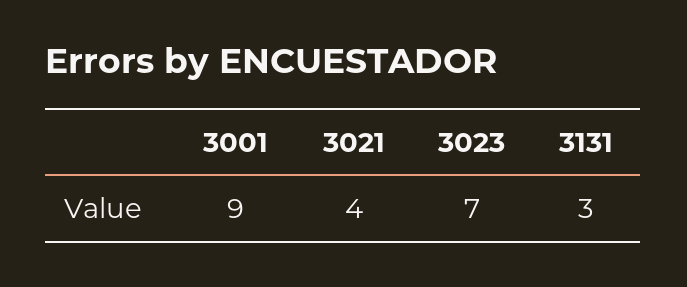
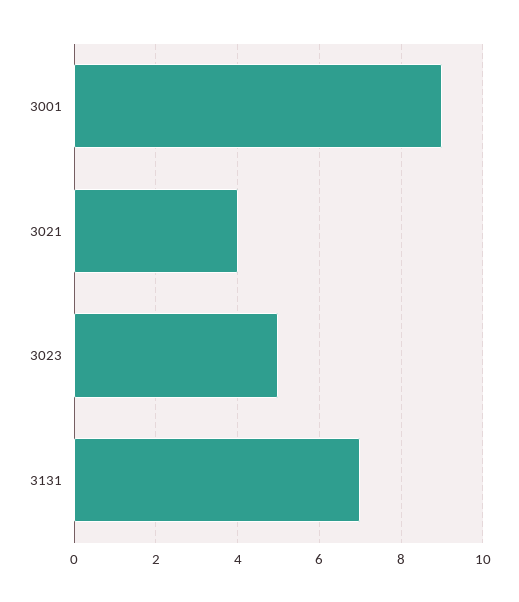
3023: 7 -> 5
3131: 3 -> 7

